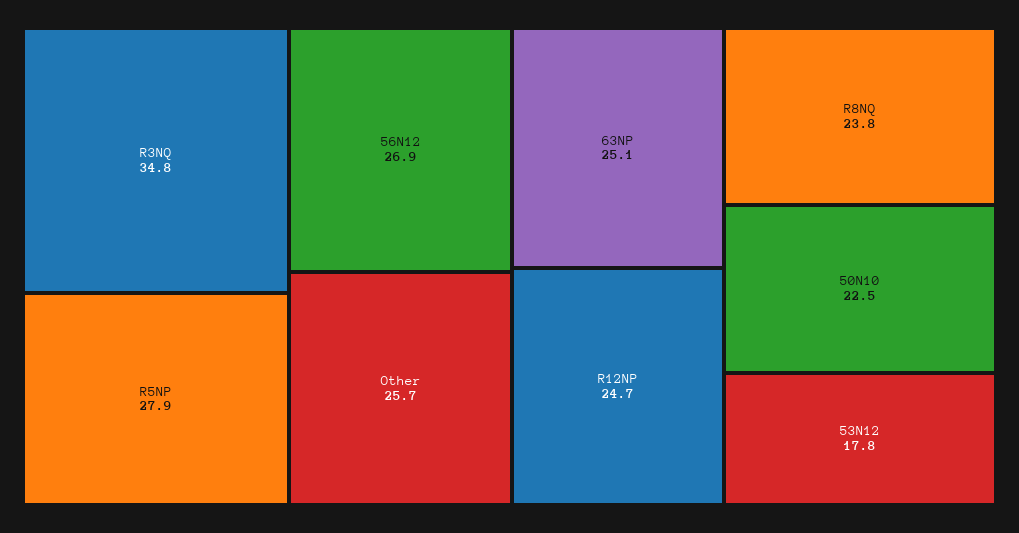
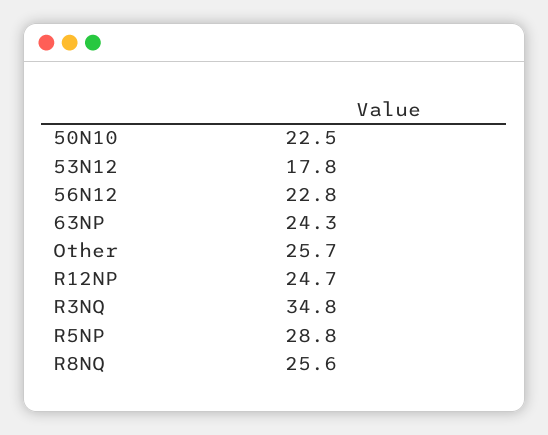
R5NP: 27.9 -> 28.8
56N12: 26.9 -> 22.8
63NP: 25.1 -> 24.3
R8NQ: 23.8 -> 25.6

